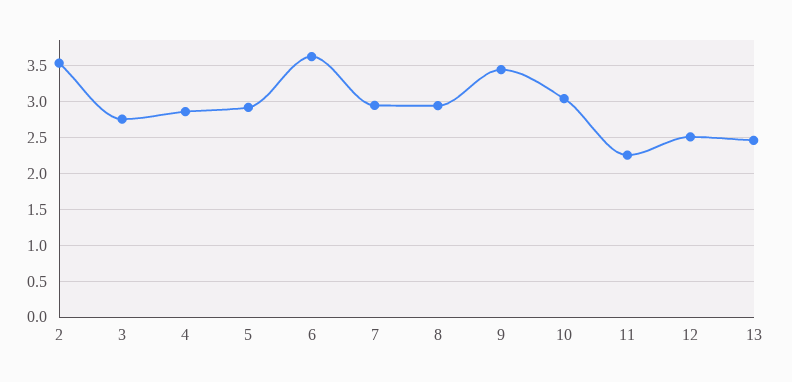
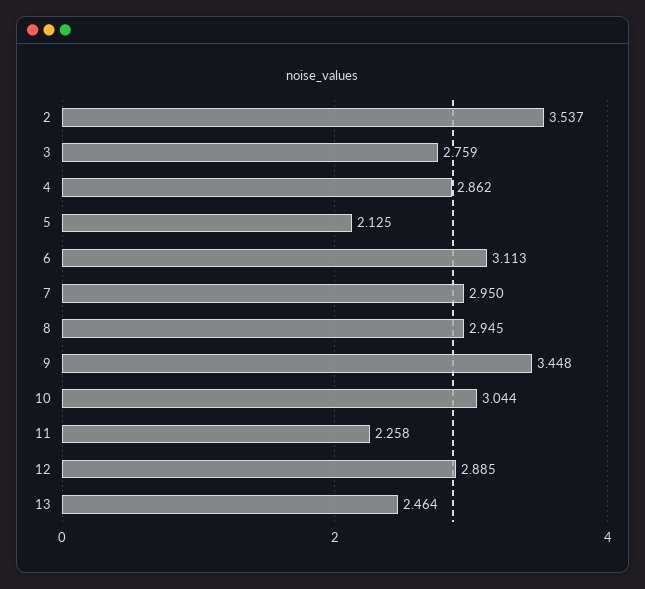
5: 2.9 -> 2.125
6: 3.6 -> 3.113
12: 2.5 -> 2.885

